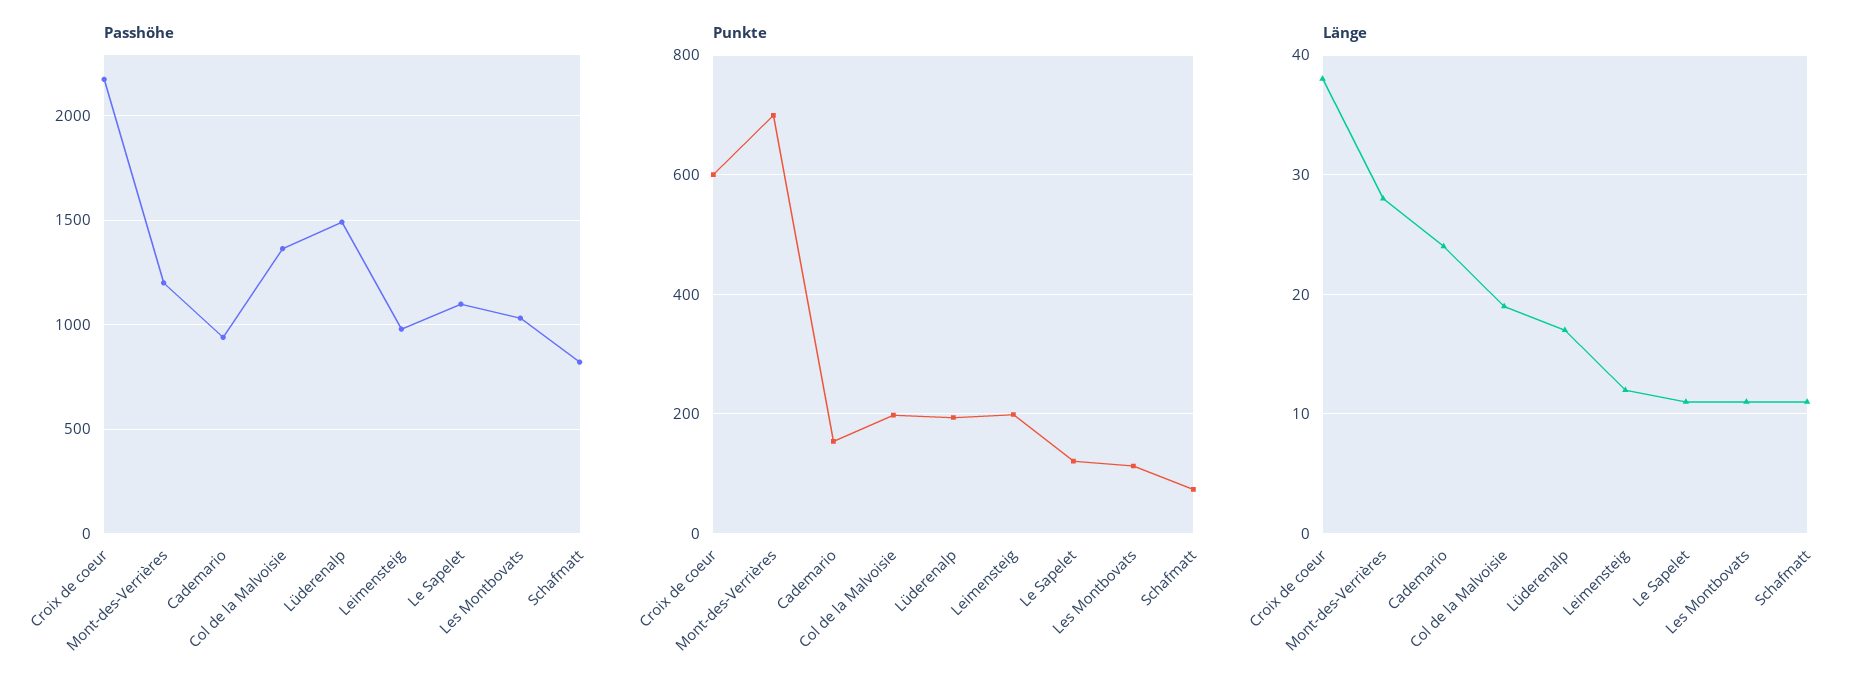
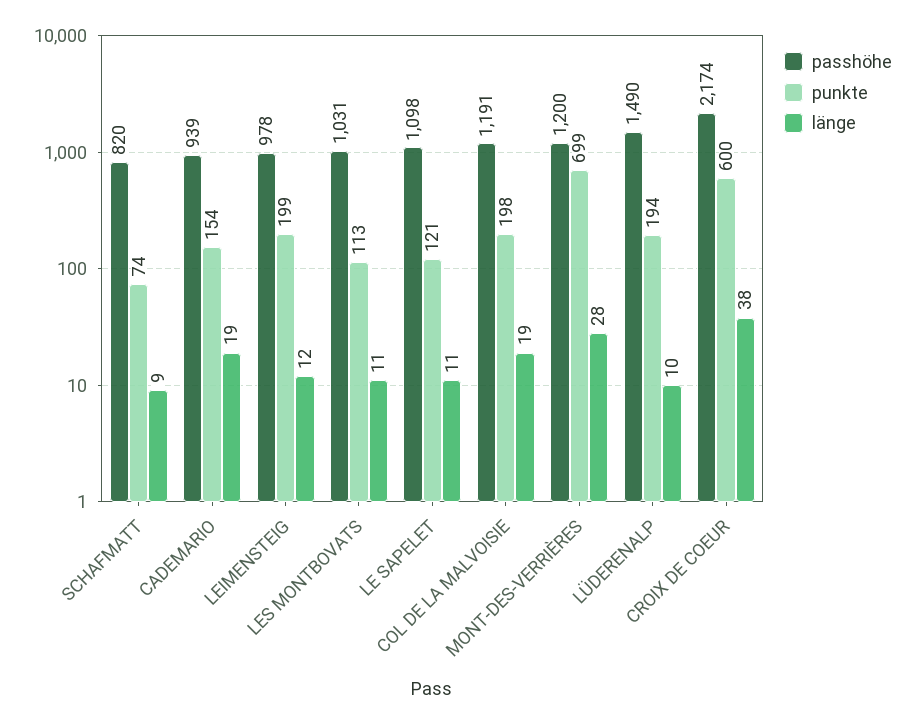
Passhöhe, Col de la Malvoisie: 1350 -> 1191
Länge, Cademario: 24 -> 19
Länge, Lüderenalp: 17 -> 10
Länge, Schafmatt: 11 -> 9

